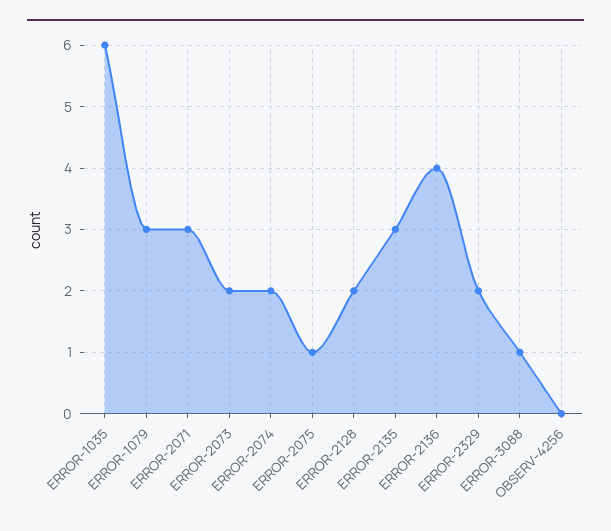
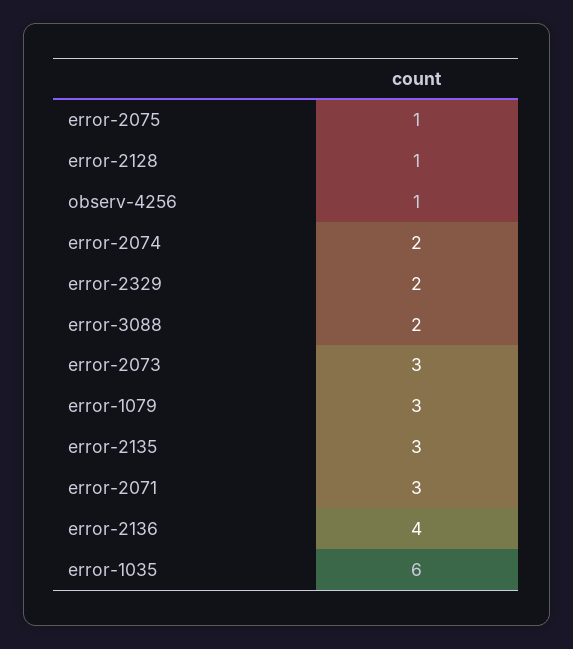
ERROR-2073: 2 -> 3
ERROR-2128: 2 -> 1
ERROR-3088: 1 -> 2
OBSERV-4256: 0 -> 1

